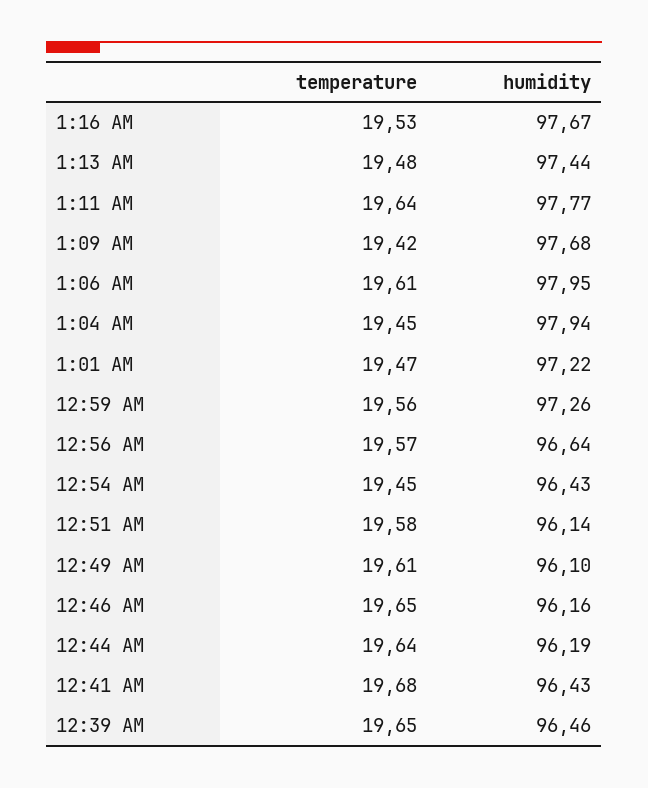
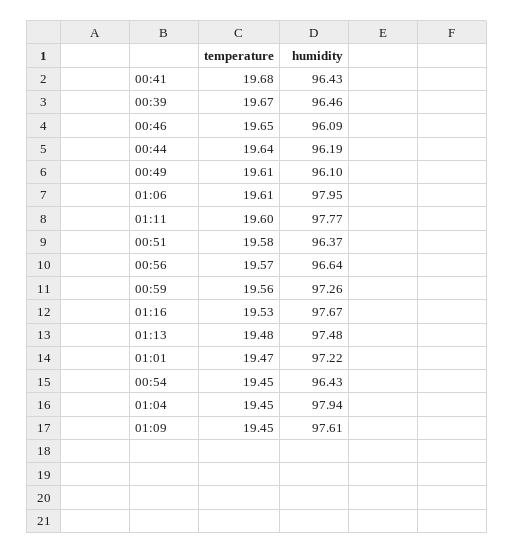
humidity, 1:13 AM: 97.44 -> 97.48
temperature, 1:11 AM: 19.64 -> 19.6
temperature, 1:09 AM: 19.42 -> 19.45
humidity, 1:09 AM: 97.68 -> 97.61
humidity, 12:51 AM: 96.14 -> 96.37
humidity, 12:46 AM: 96.16 -> 96.09
temperature, 12:39 AM: 19.65 -> 19.67

